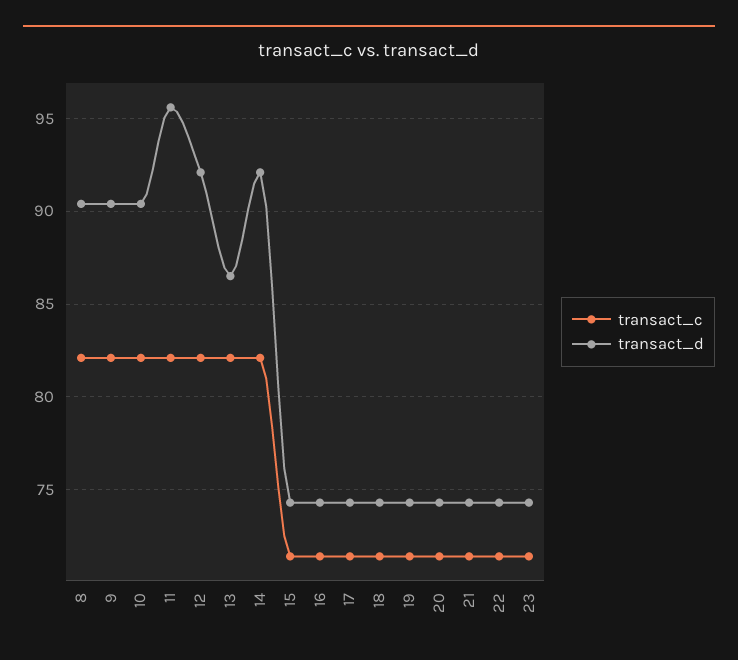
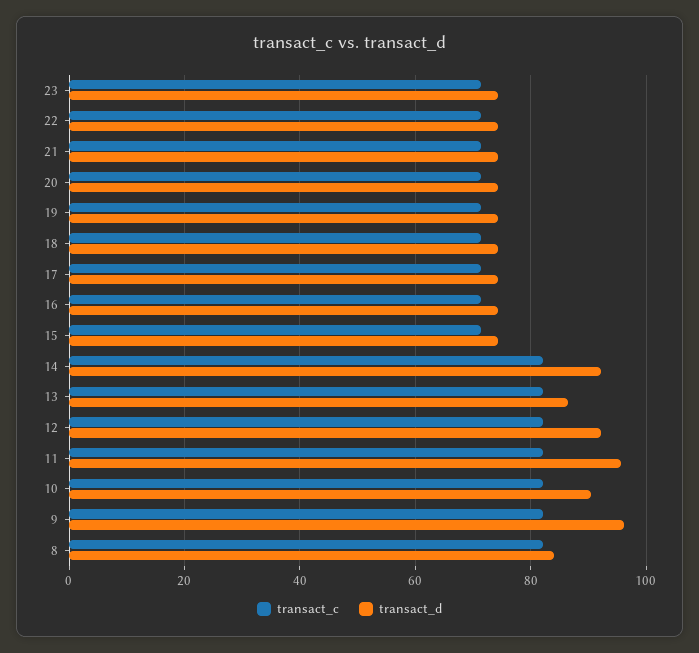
transact_d, 8: 90.5 -> 84
transact_d, 9: 90.5 -> 96

